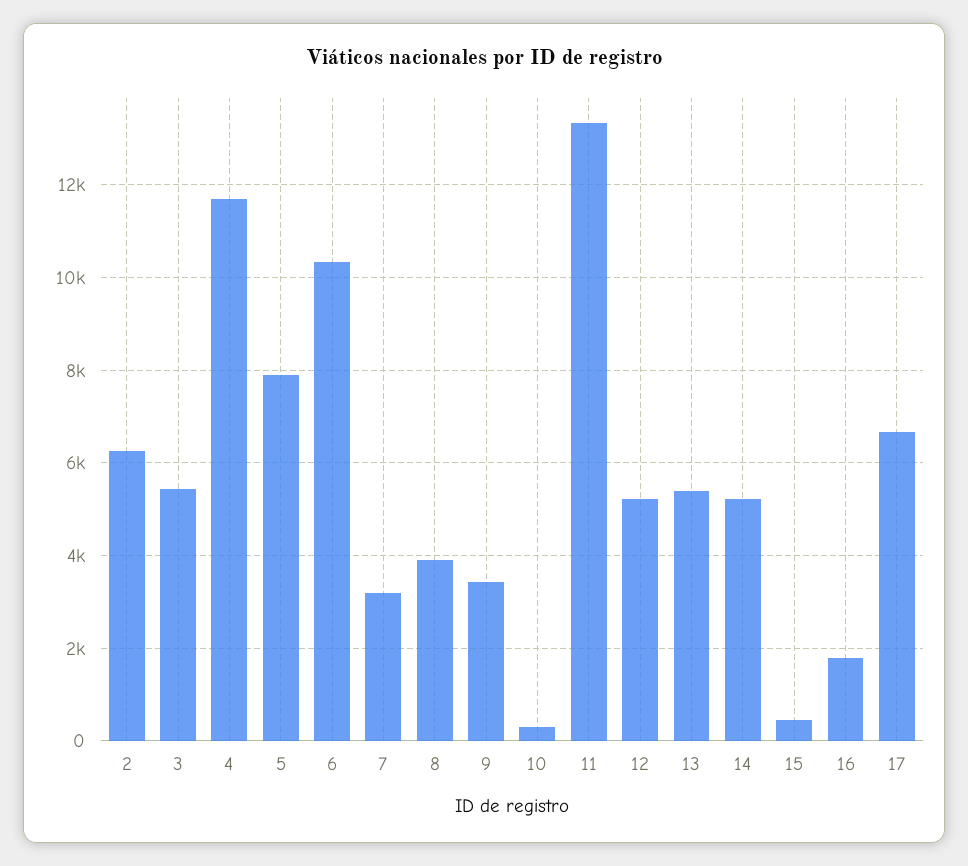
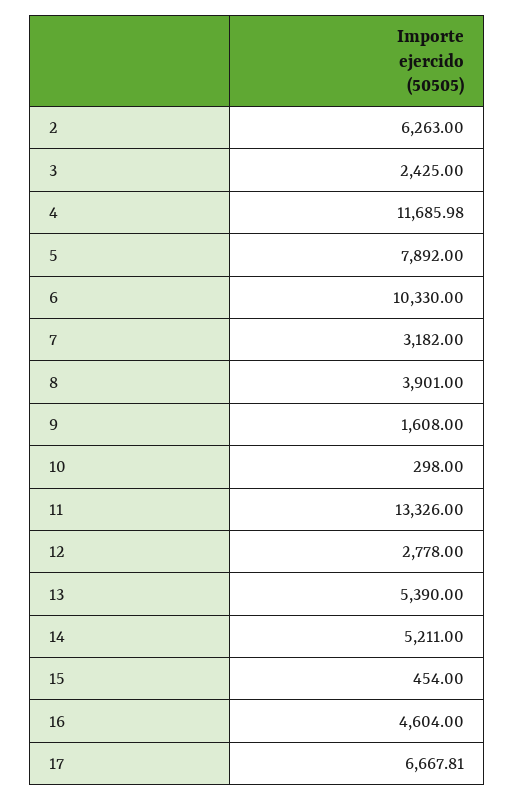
3: 5400 -> 2425
9: 3400 -> 1608
12: 5200 -> 2778
16: 1800 -> 4604

